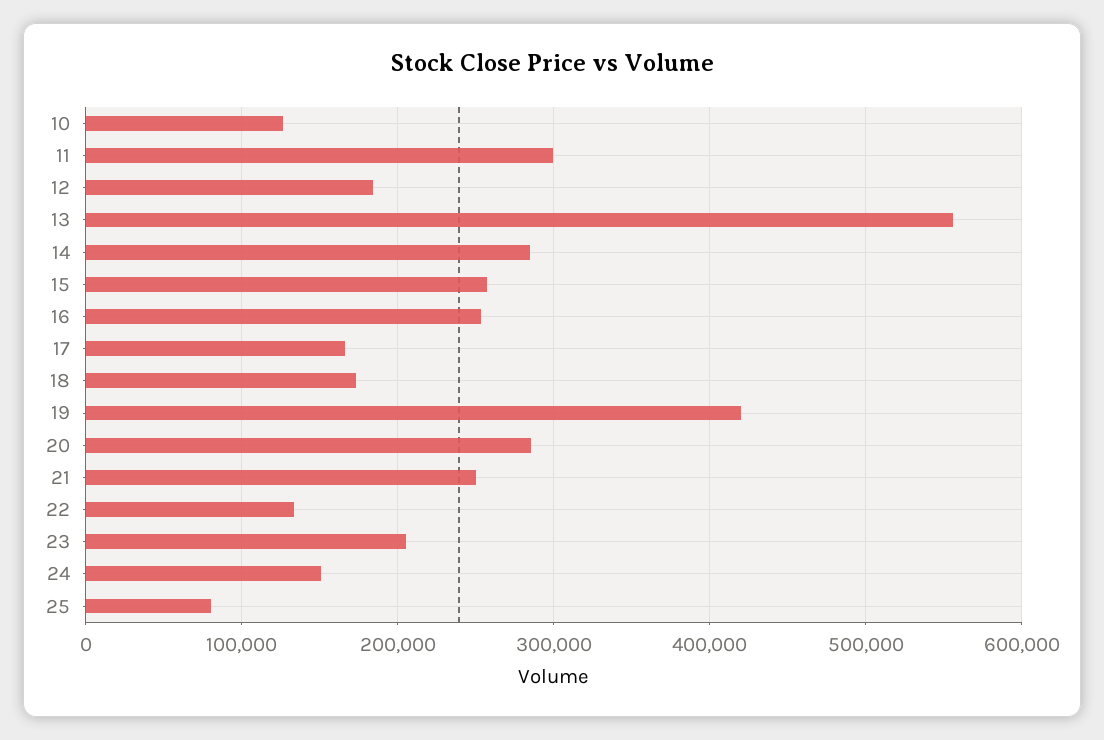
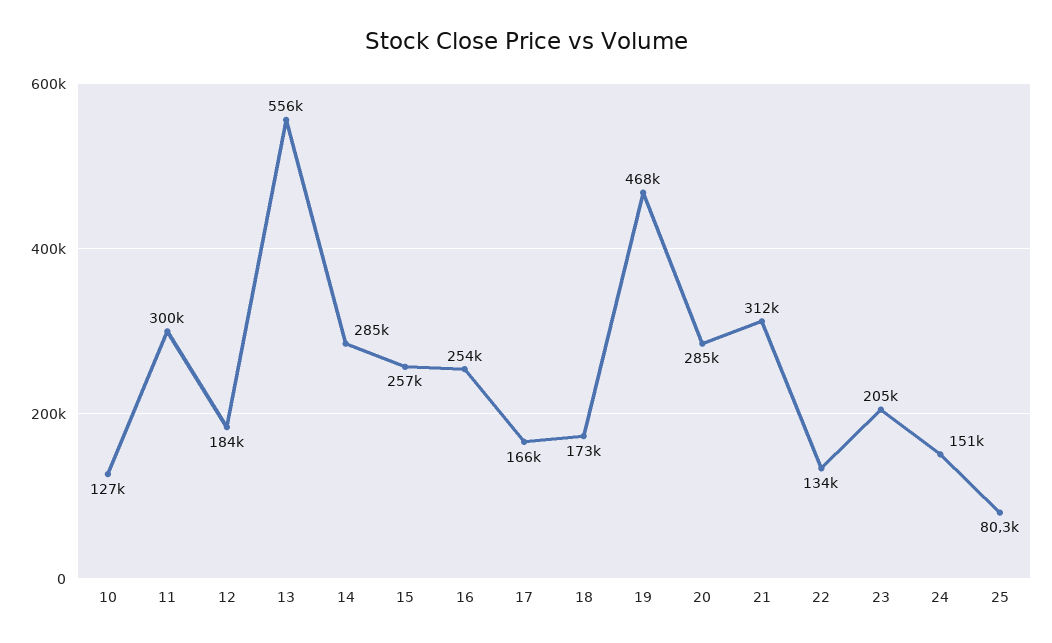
19: 420000 -> 468000
21: 250000 -> 312000

